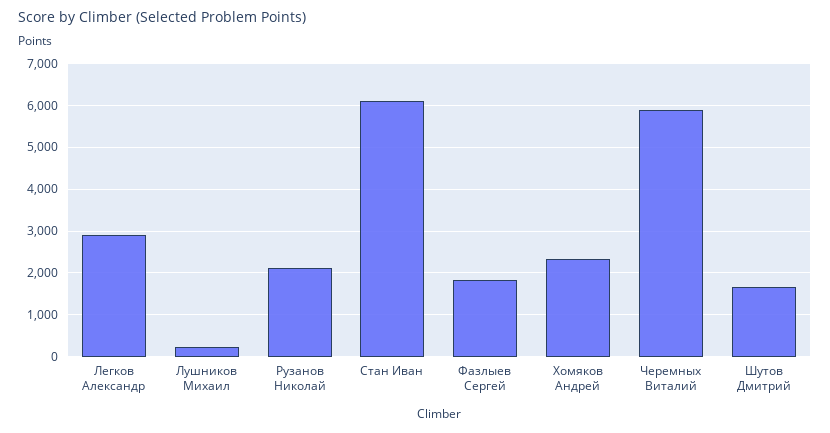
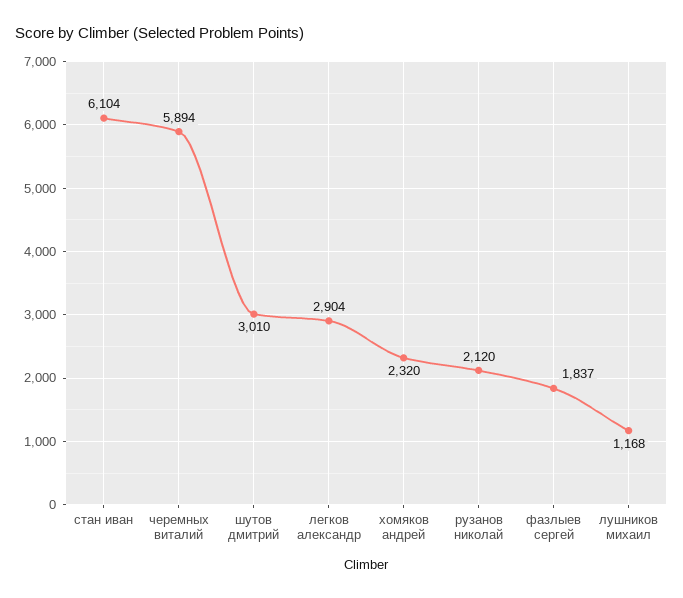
Лушников Михаил: 200 -> 1168
Шутов Дмитрий: 1600 -> 3010

